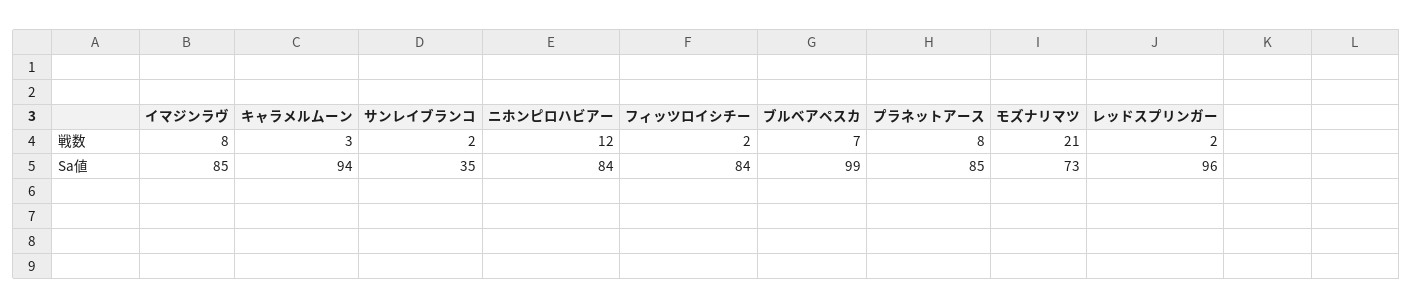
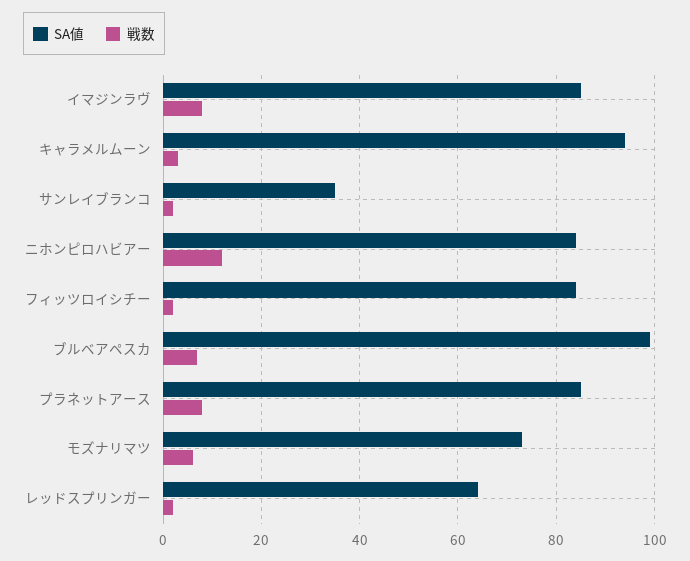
戦数, モズナリマツ: 21 -> 5
Sa値, レッドスプリンガー: 96 -> 65

